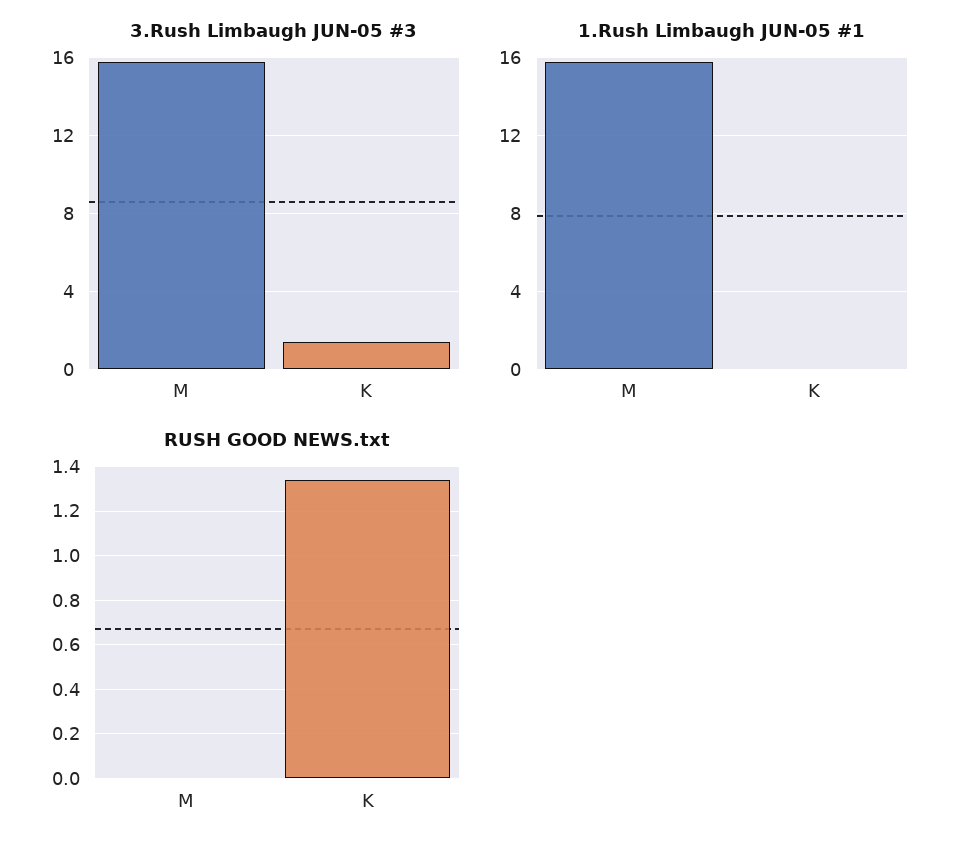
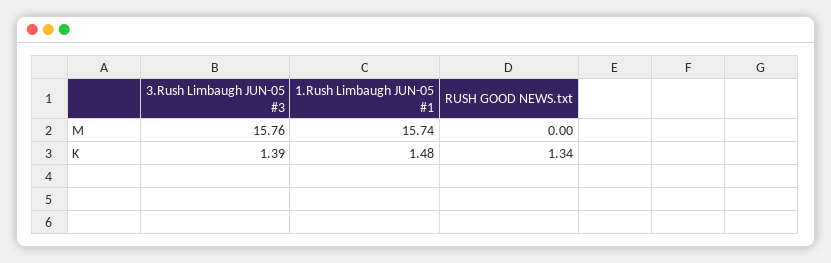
1.Rush Limbaugh JUN-05 #1, K: 0 -> 1.48

